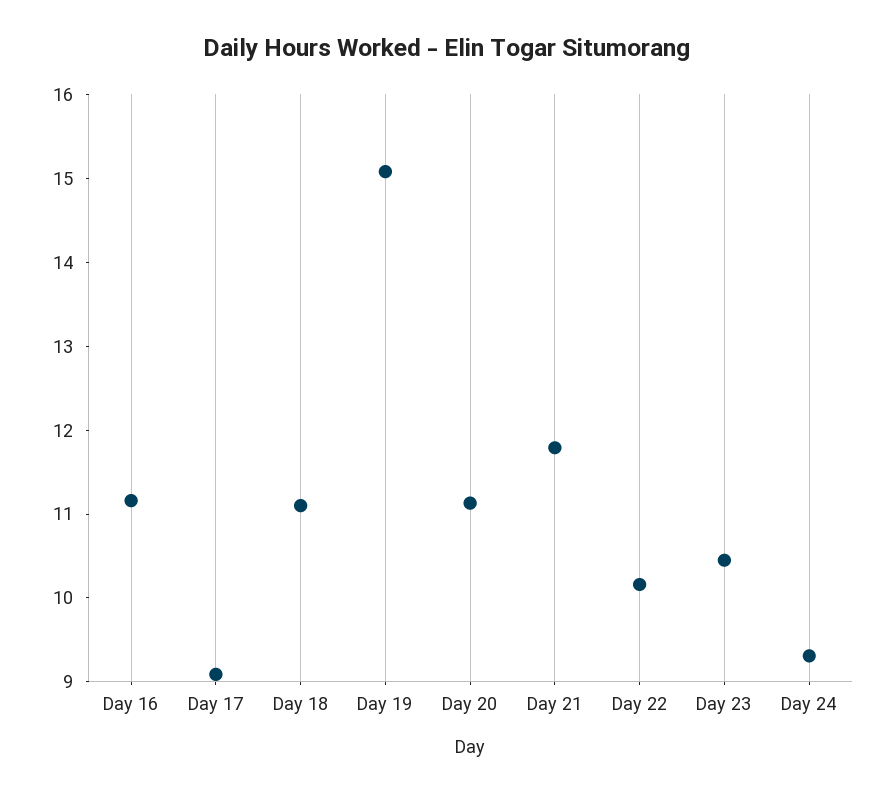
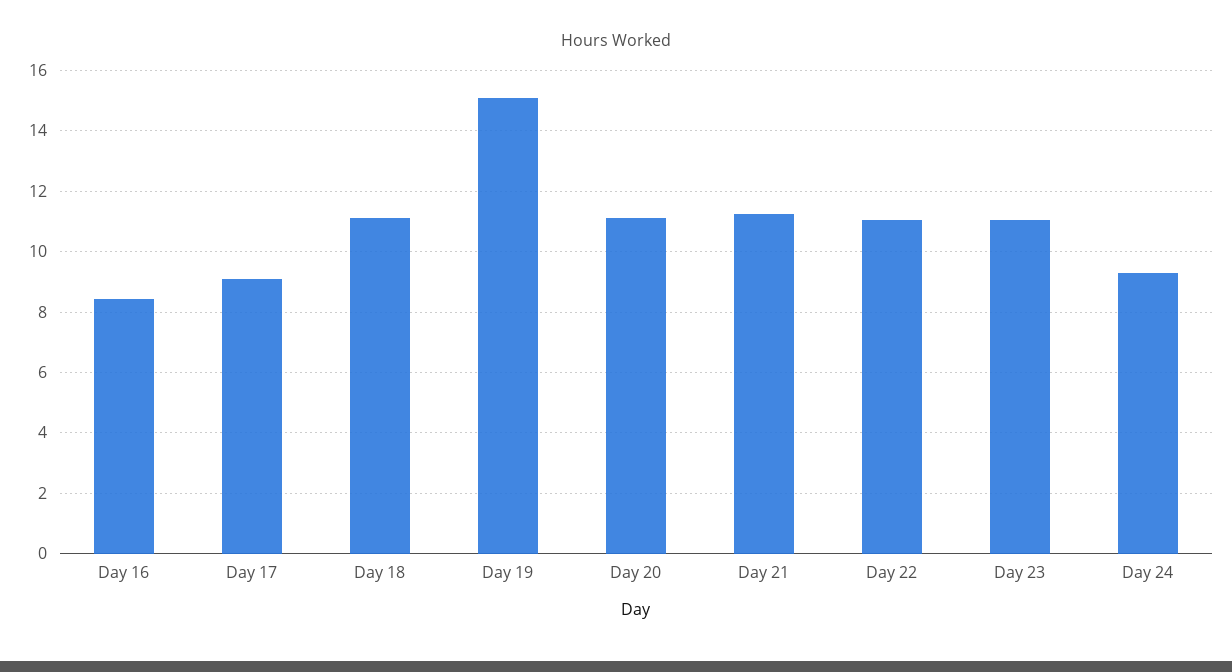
Day 16: 11.2 -> 8.4
Day 21: 11.8 -> 11.2
Day 22: 10.2 -> 11
Day 23: 10.4 -> 11

